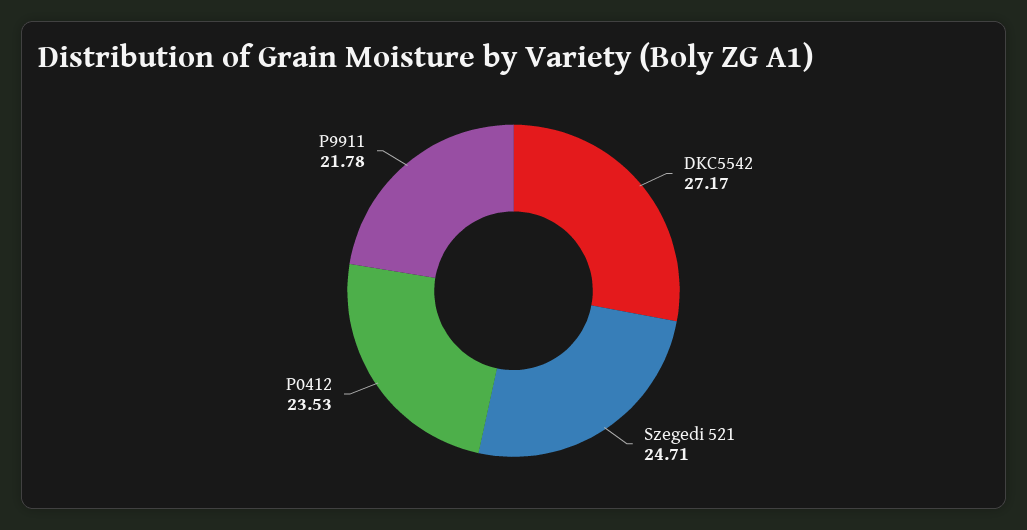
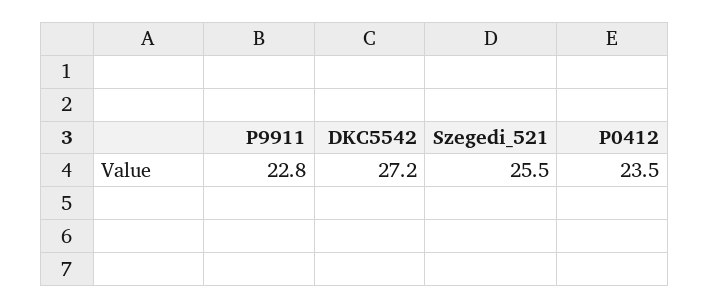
Szegedi 521: 24.71 -> 25.5
P9911: 21.78 -> 22.8

